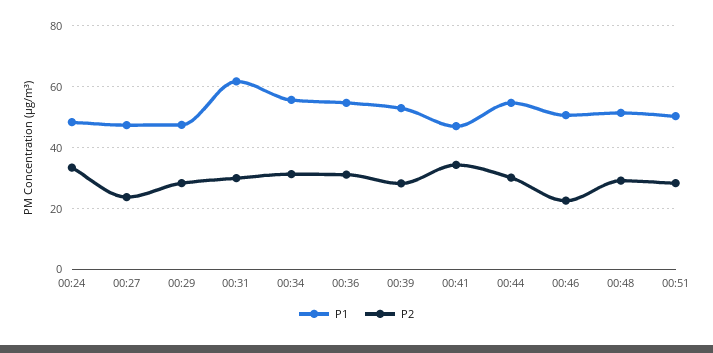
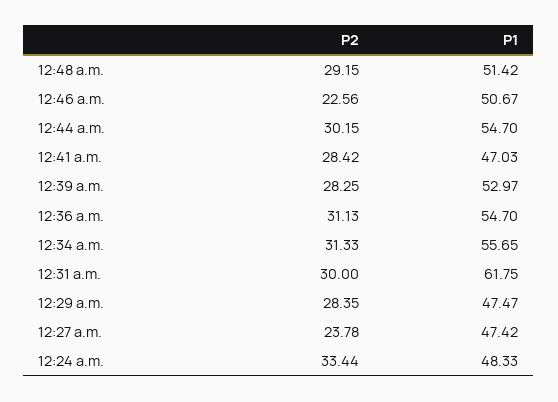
P2, 00:41: 34 -> 28.42
P1, 00:51: 50 -> none
P2, 00:51: 28 -> none

